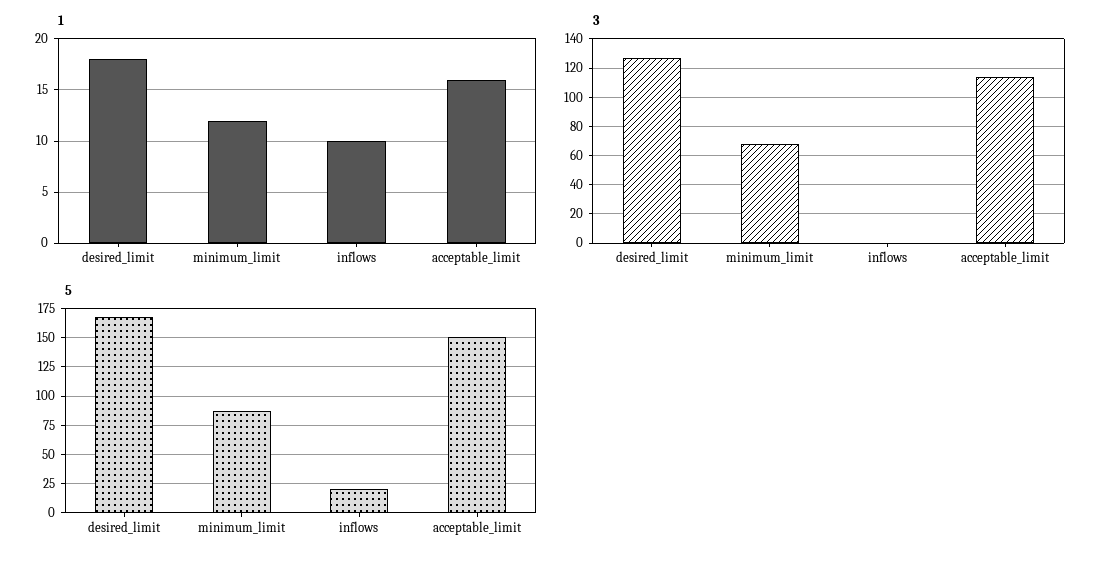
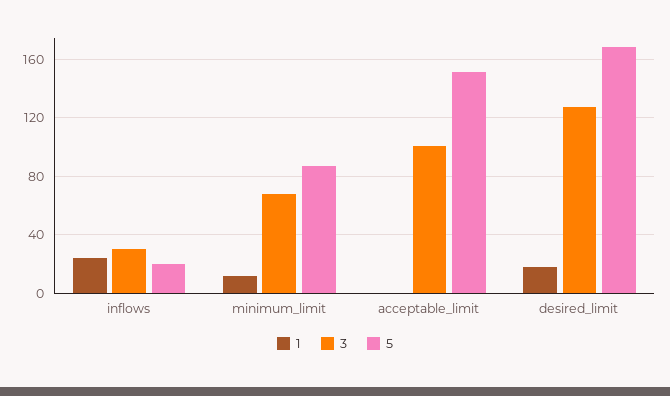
1, inflows: 10 -> 25
1, acceptable_limit: 16 -> 0
3, inflows: 0 -> 30
3, acceptable_limit: 115 -> 100

